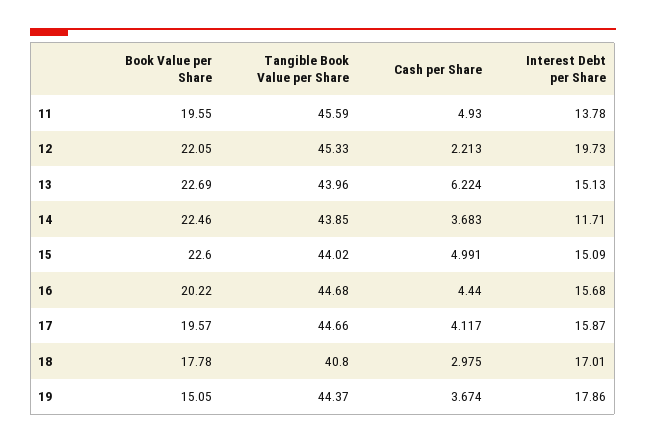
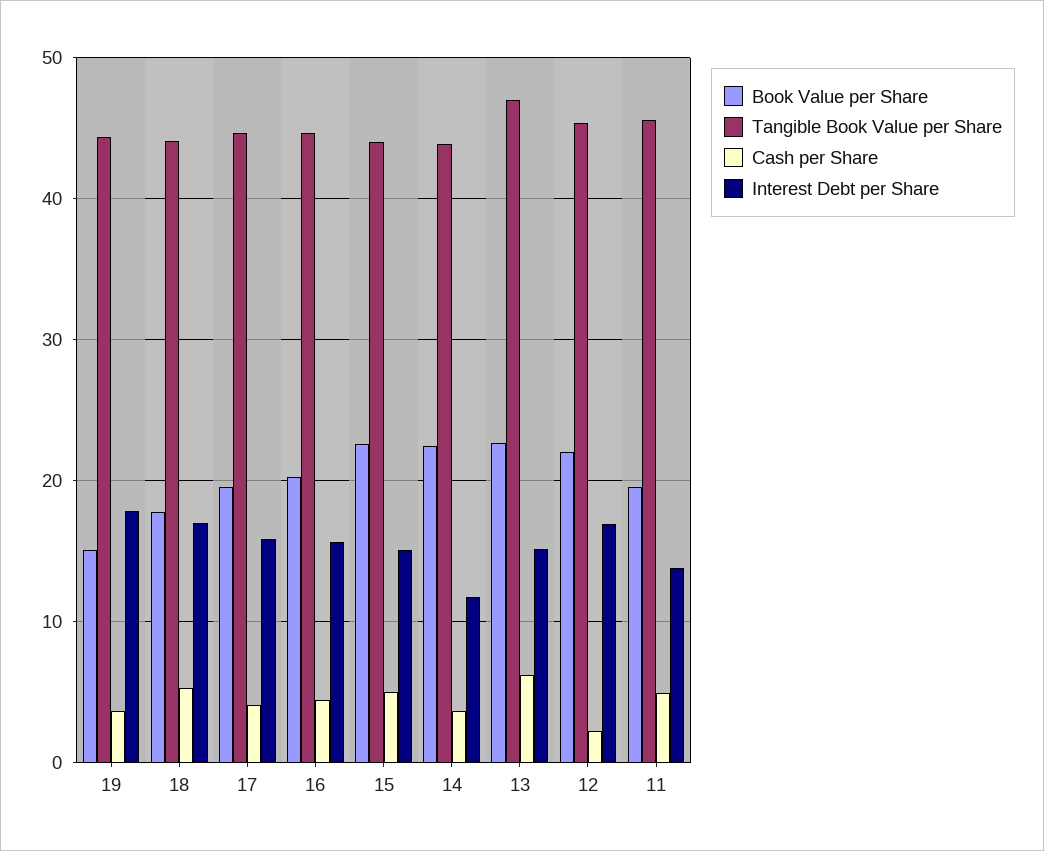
Interest Debt per Share, 12: 19.73 -> 17
Tangible Book Value per Share, 13: 43.96 -> 47
Tangible Book Value per Share, 18: 40.8 -> 44
Cash per Share, 18: 2.975 -> 5

